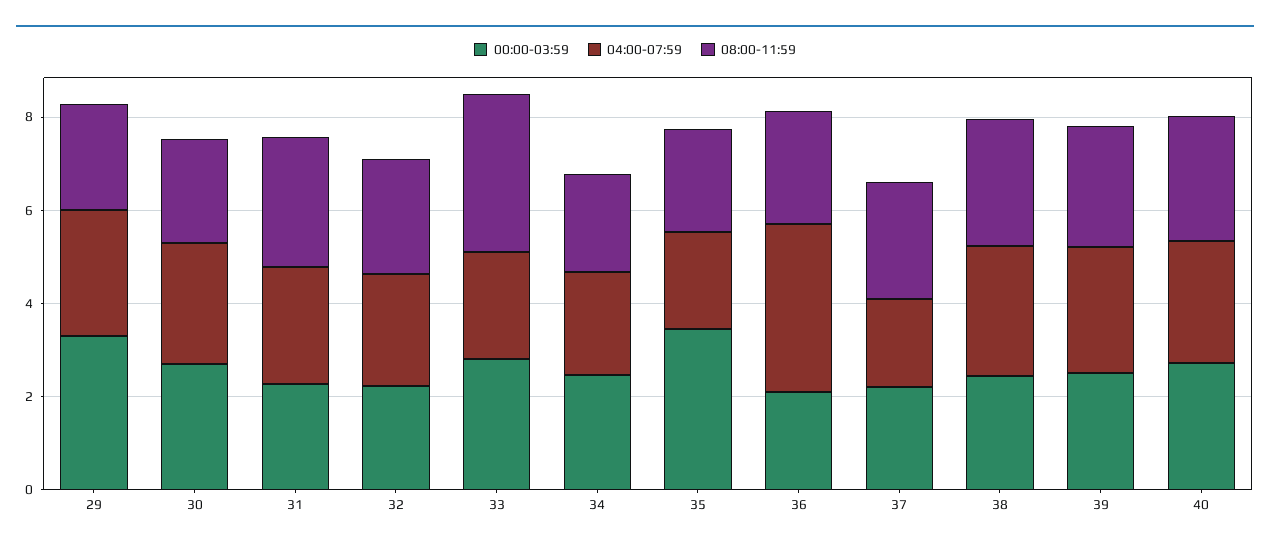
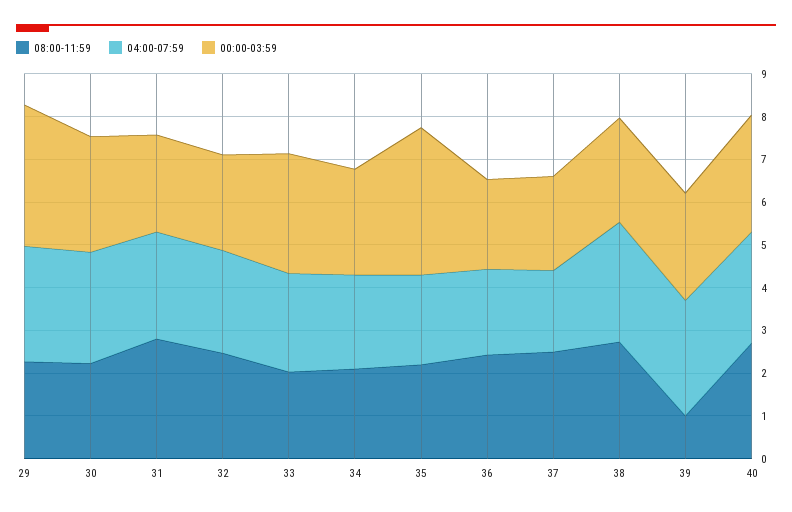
08:00-11:59, 33: 3.5 -> 2
04:00-07:59, 36: 3.5 -> 2
08:00-11:59, 39: 2.5 -> 1

